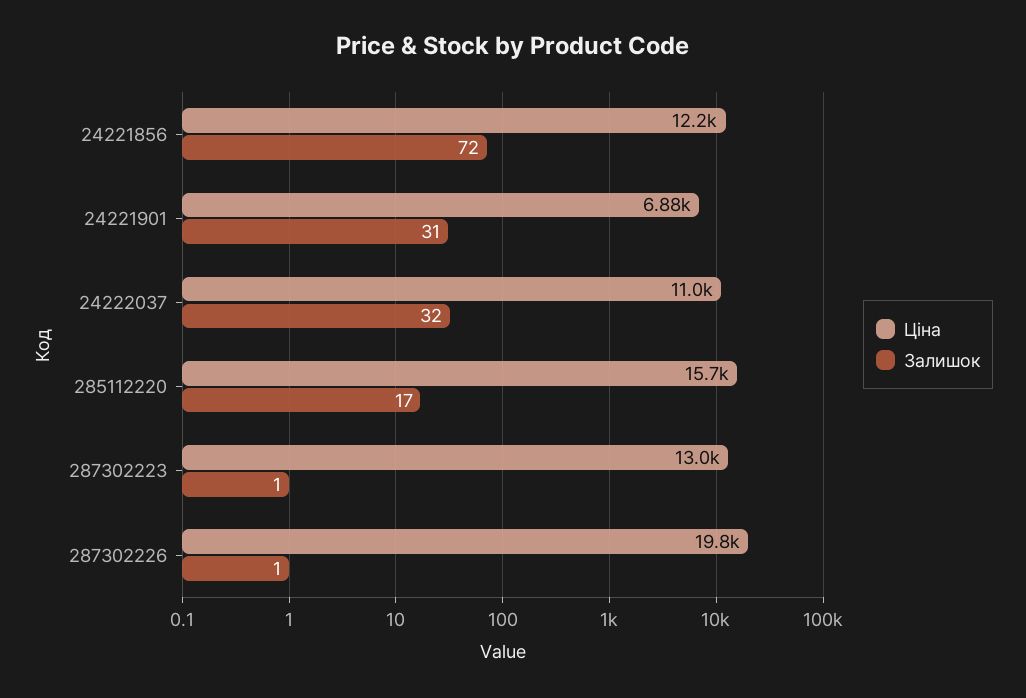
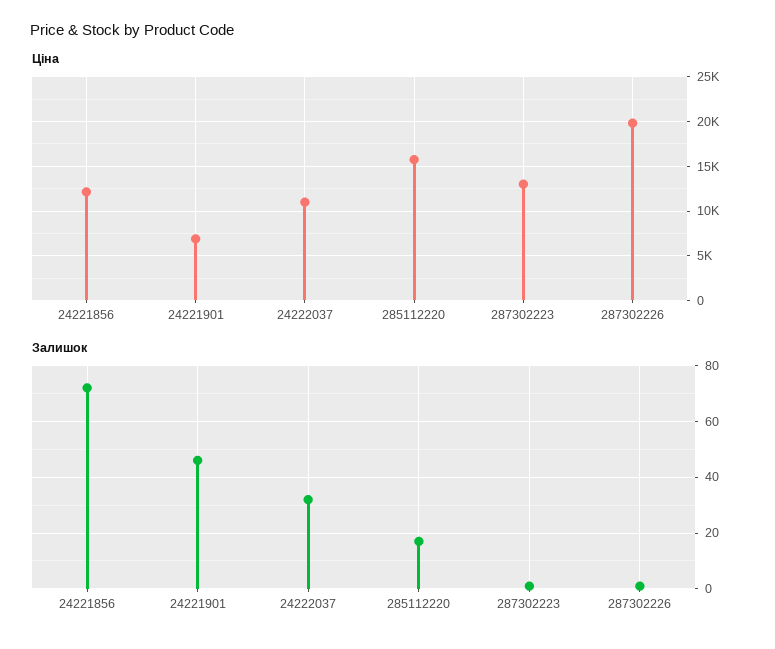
Залишок, 24221901: 31 -> 45

